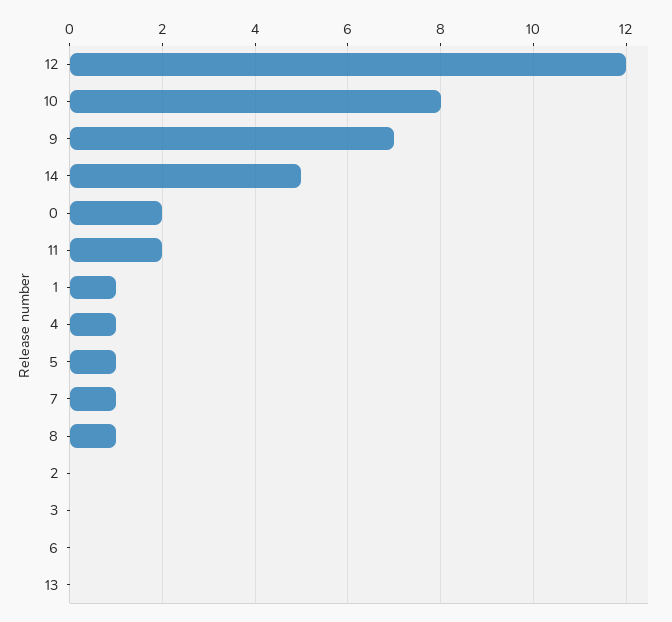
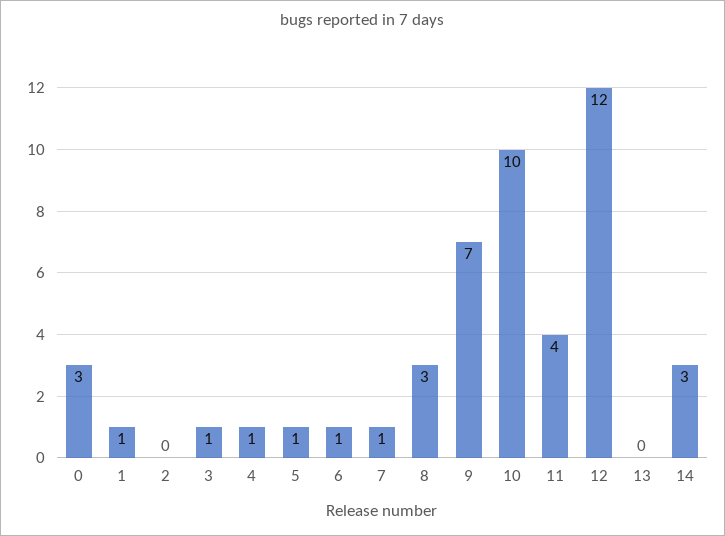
10: 8 -> 10
14: 5 -> 3
0: 2 -> 3
11: 2 -> 4
8: 1 -> 3
3: 0 -> 1
6: 0 -> 1

